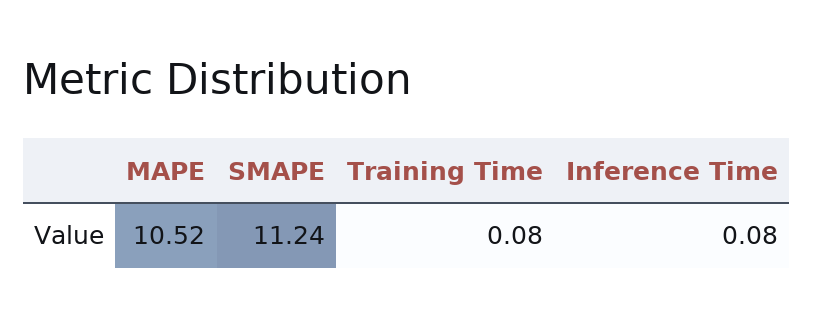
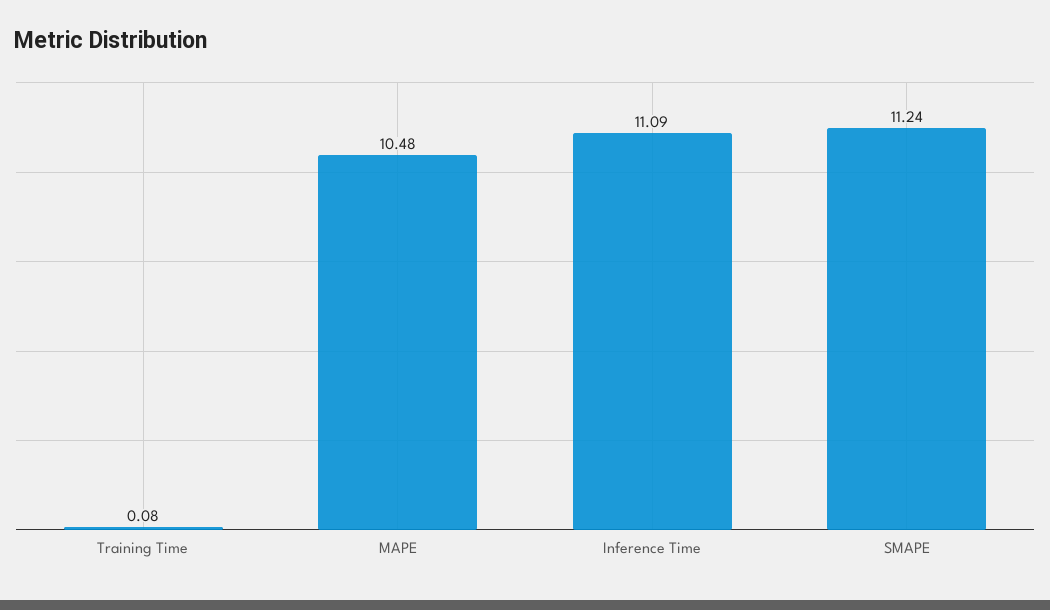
MAPE: 10.52 -> 10.48
Inference Time: 0.08 -> 11.09

